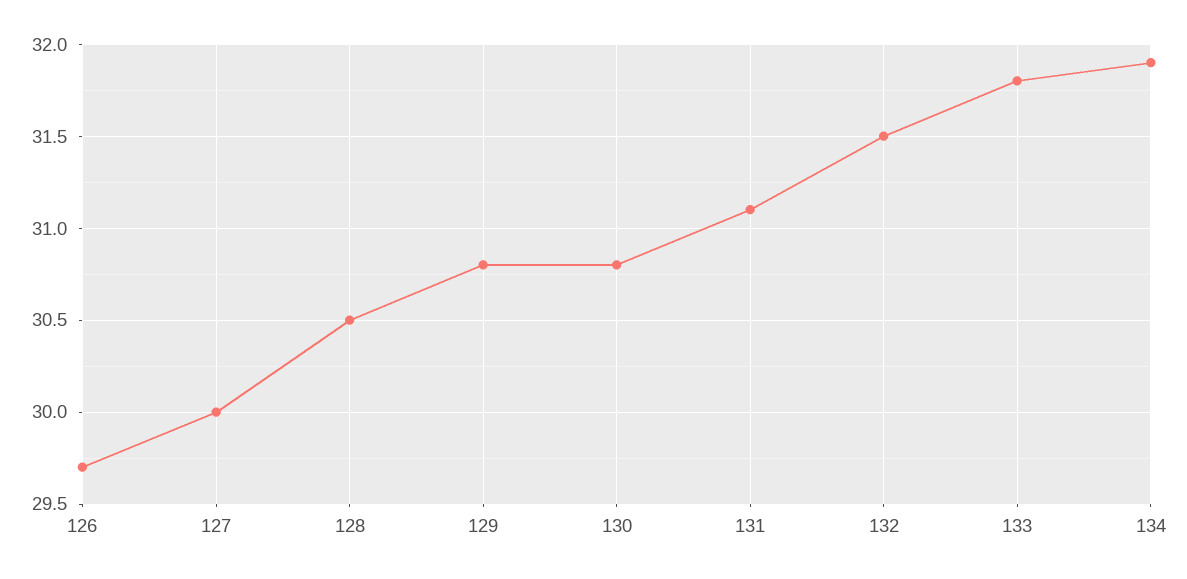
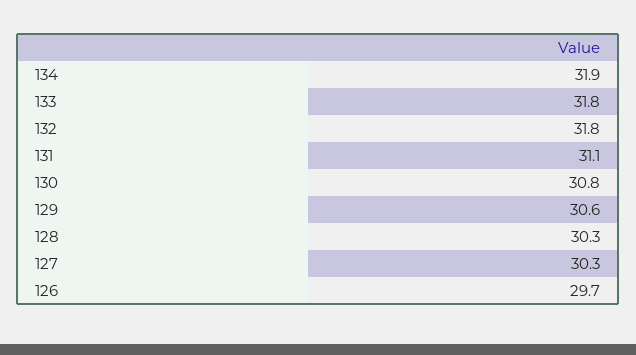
127: 30 -> 30.3
128: 30.5 -> 30.3
129: 30.8 -> 30.6
132: 31.5 -> 31.8

